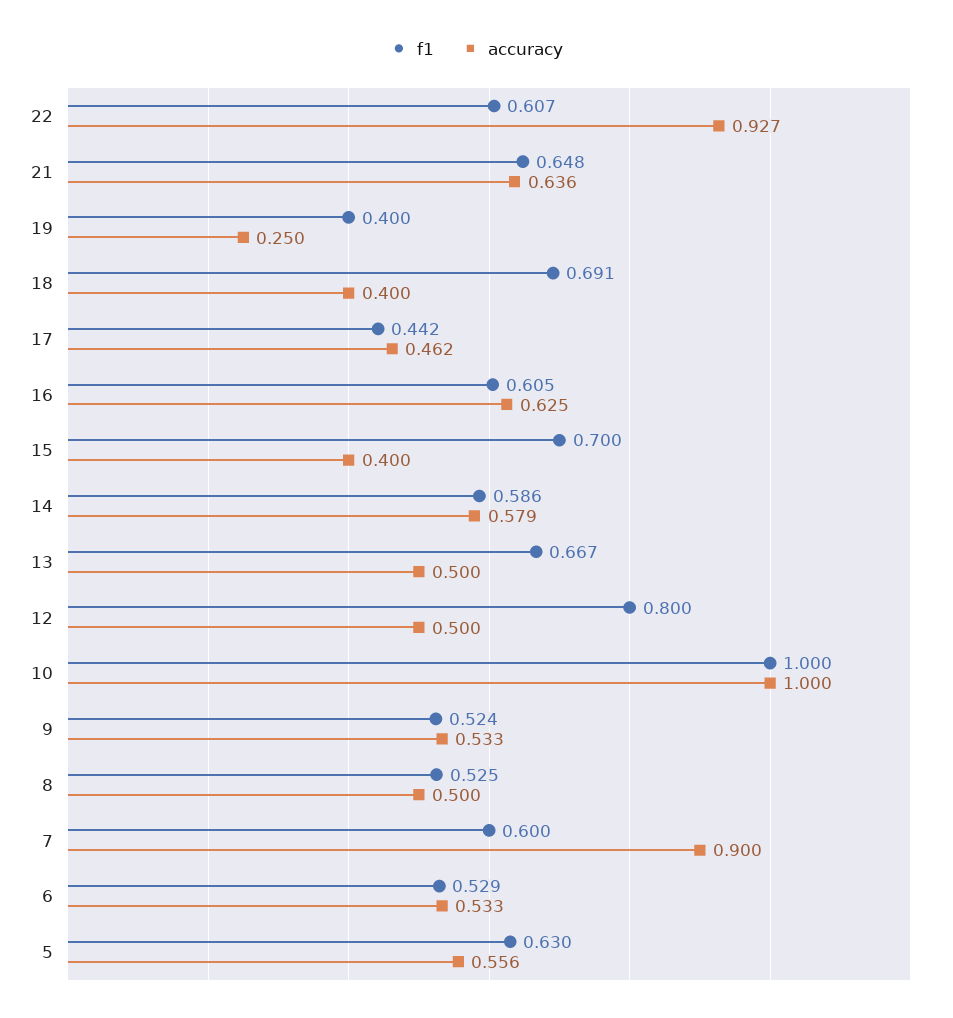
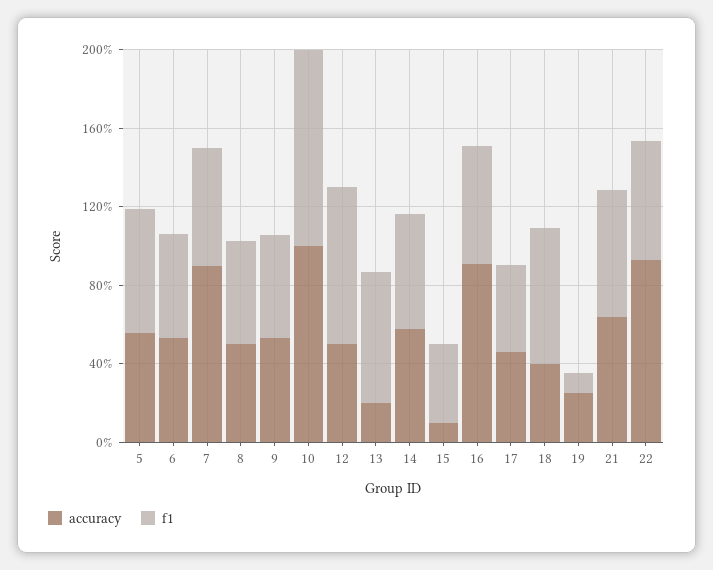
f1, 19: 0.4 -> 0.1
accuracy, 16: 0.625 -> 0.9
f1, 15: 0.7 -> 0.4
accuracy, 15: 0.4 -> 0.1
accuracy, 13: 0.5 -> 0.2

